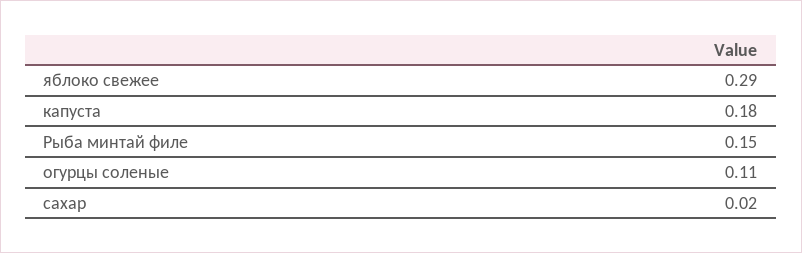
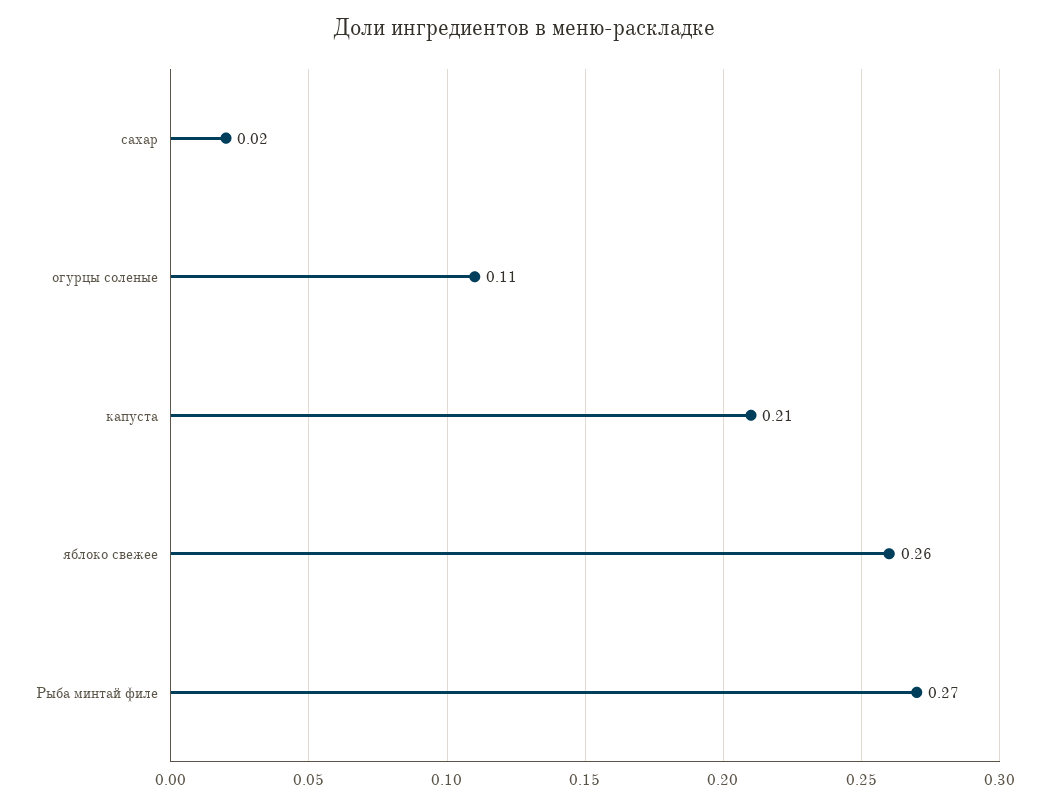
яблоко свежее: 0.29 -> 0.26
капуста: 0.18 -> 0.21
Рыба минтай филе: 0.15 -> 0.27

